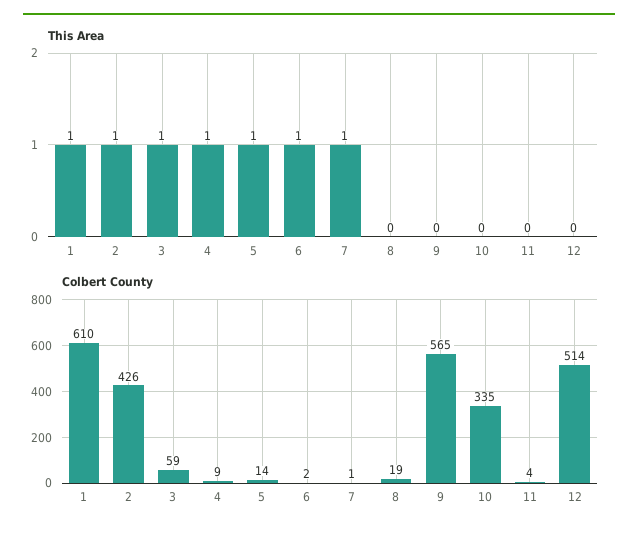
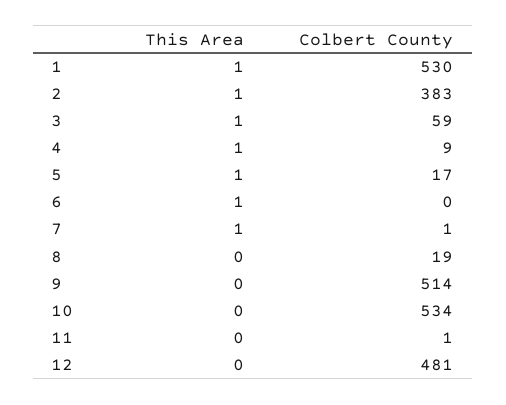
Colbert County, 1: 610 -> 530
Colbert County, 2: 426 -> 383
Colbert County, 5: 14 -> 17
Colbert County, 6: 2 -> 0
Colbert County, 9: 565 -> 514
Colbert County, 10: 335 -> 534
Colbert County, 11: 4 -> 1
Colbert County, 12: 514 -> 481

